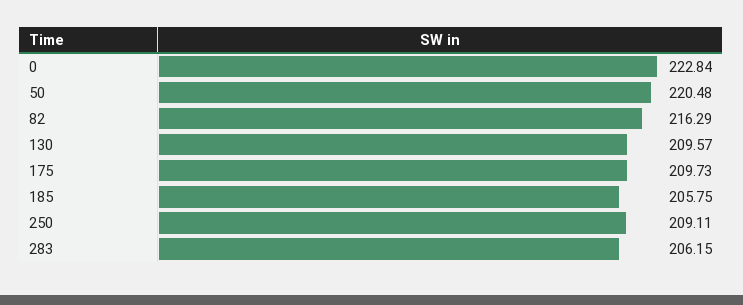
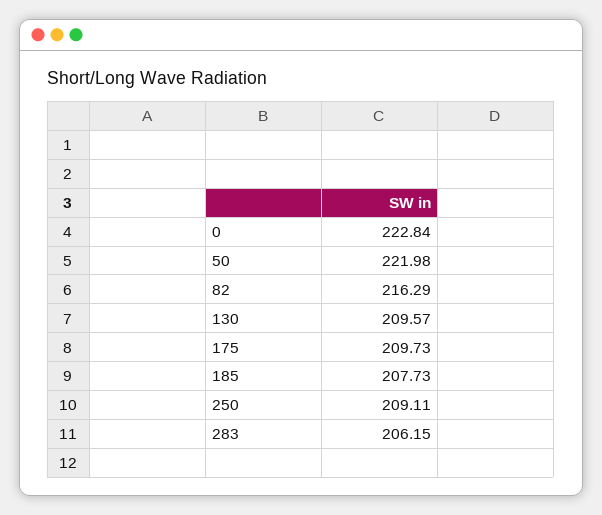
50: 220.48 -> 221.98
185: 205.75 -> 207.73

